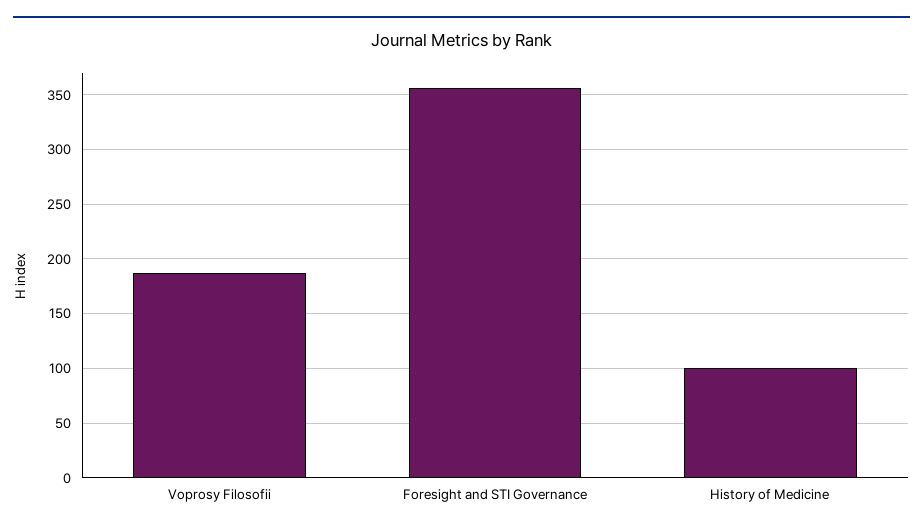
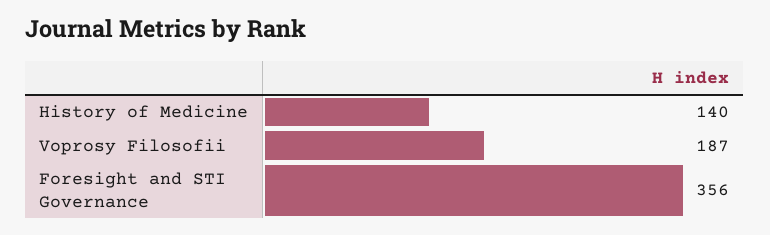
History of Medicine: 100 -> 140

